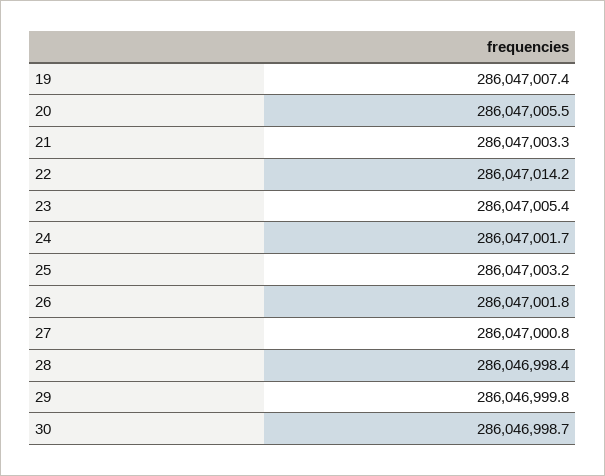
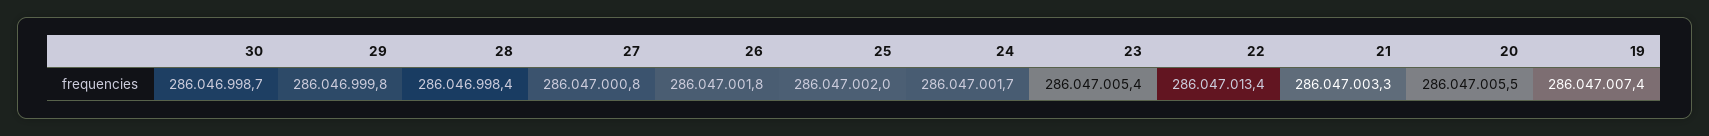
22: 286047014.2 -> 286047013.4
25: 286047003.2 -> 286047002

